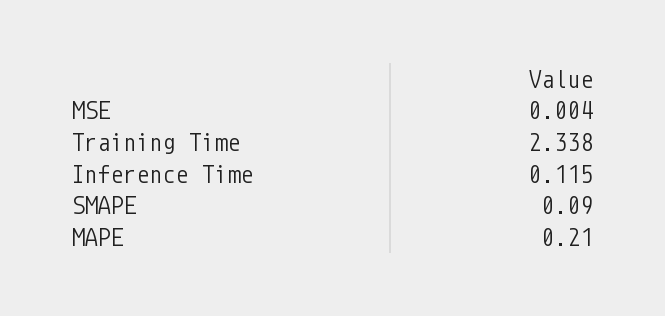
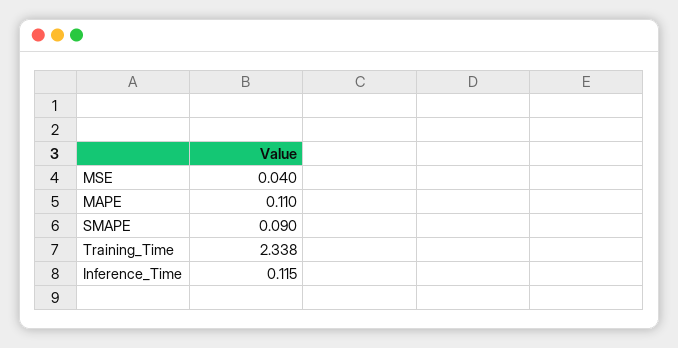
MSE: 0.004 -> 0.04
MAPE: 0.21 -> 0.11

